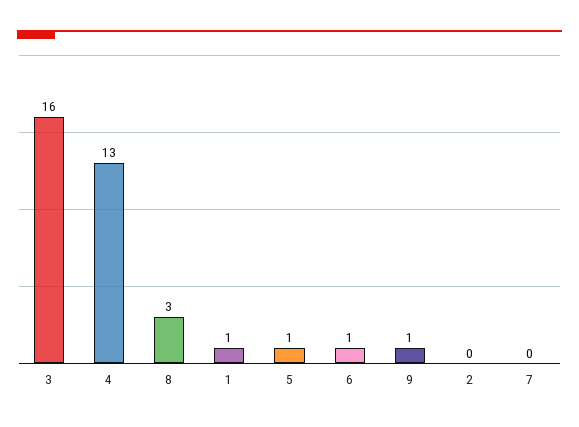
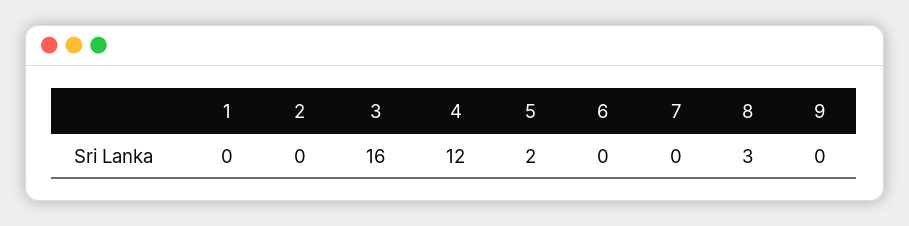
4: 13 -> 12
1: 1 -> 0
5: 1 -> 2
6: 1 -> 0
9: 1 -> 0

